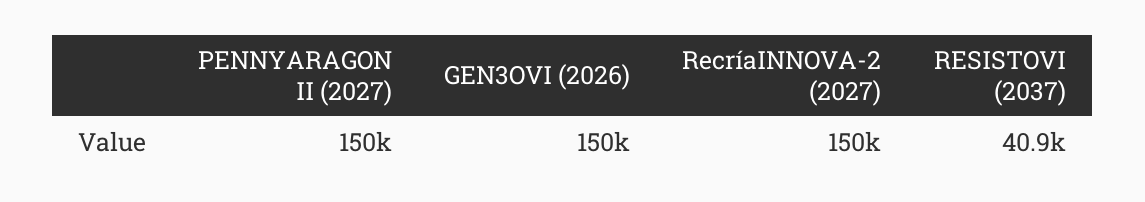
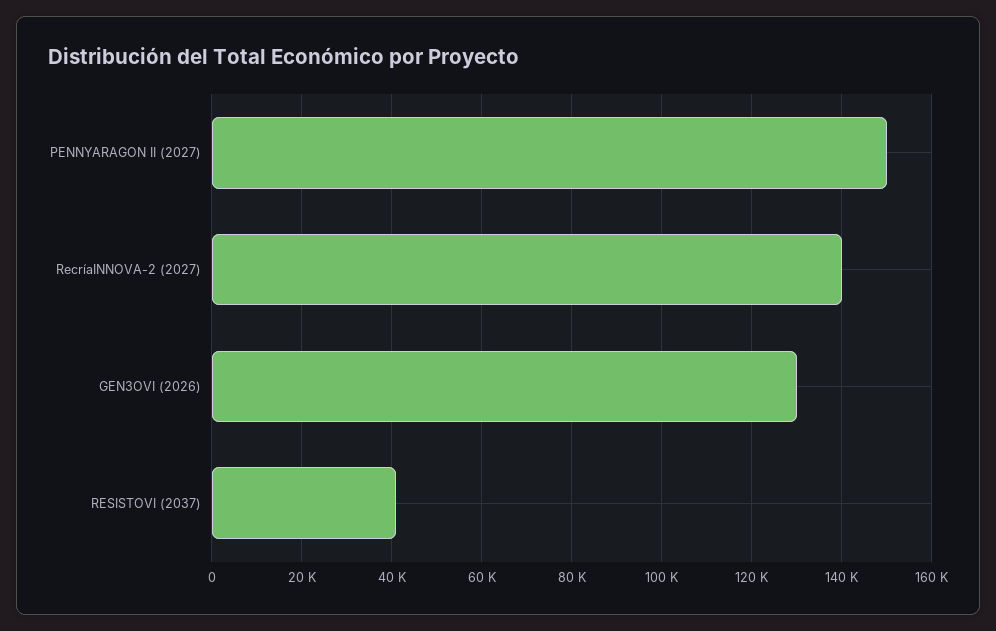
GEN3OVI (2026): 150000 -> 130000
RecríaINNOVA-2 (2027): 150000 -> 140000

